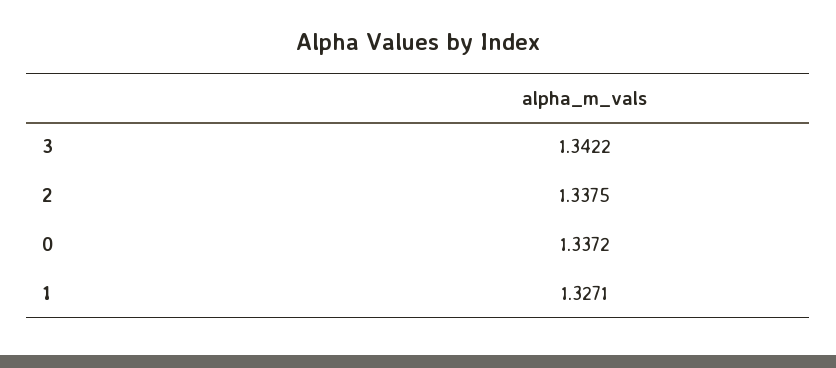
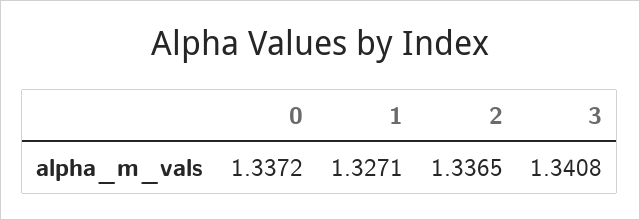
3: 1.3422 -> 1.3408
2: 1.3375 -> 1.3365

